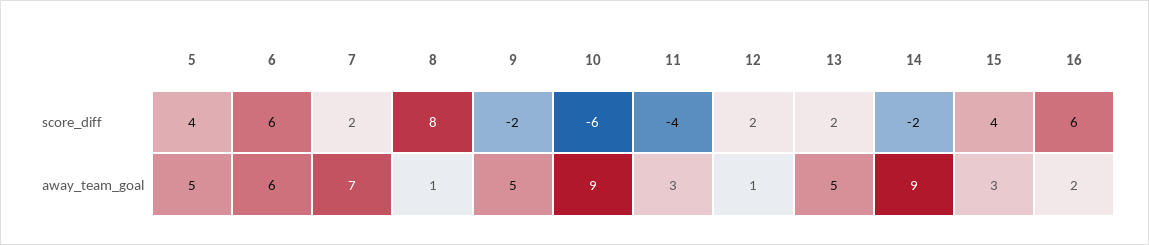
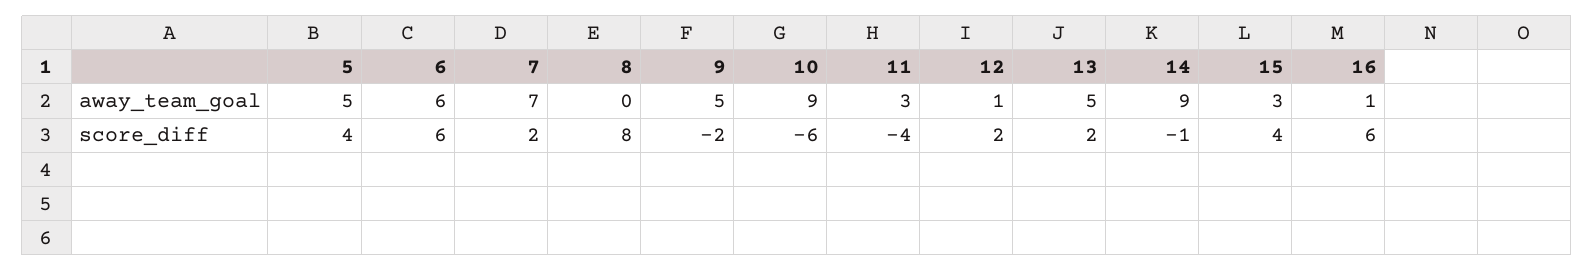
14, score_diff: -2 -> -1
8, away_team_goal: 1 -> 0
16, away_team_goal: 2 -> 1

